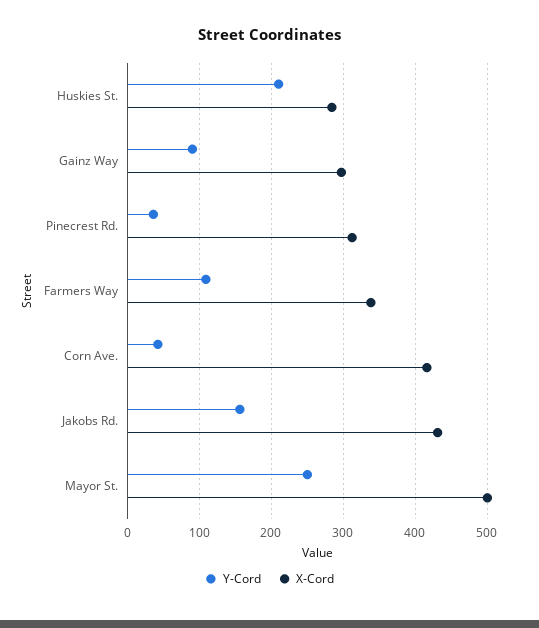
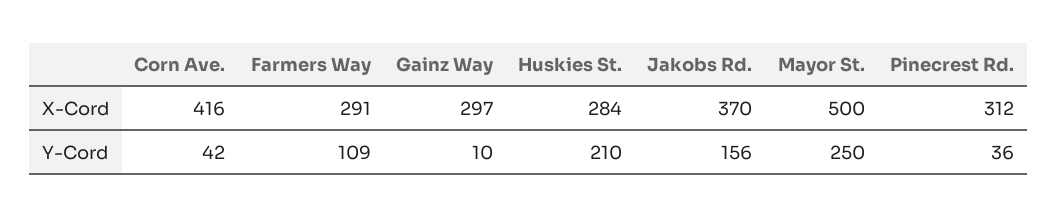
Y-Cord, Gainz Way: 90 -> 10
X-Cord, Farmers Way: 340 -> 291
X-Cord, Jakobs Rd.: 430 -> 370

